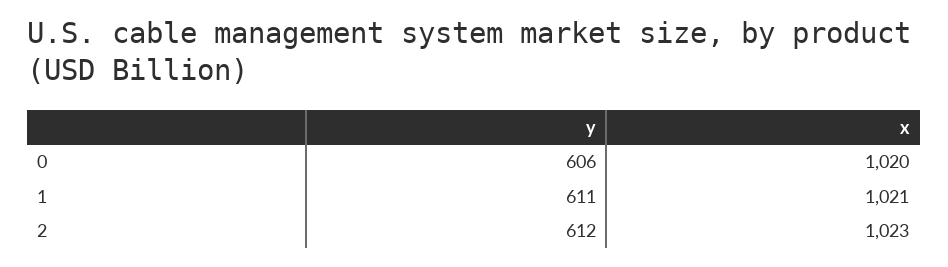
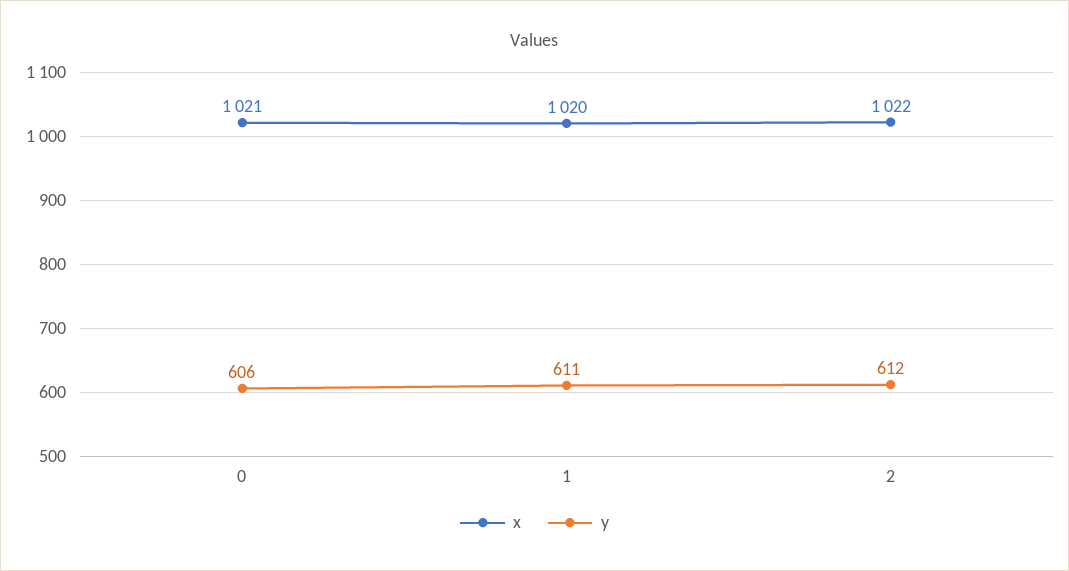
x, 0: 1020 -> 1021
x, 1: 1021 -> 1020
x, 2: 1023 -> 1022

